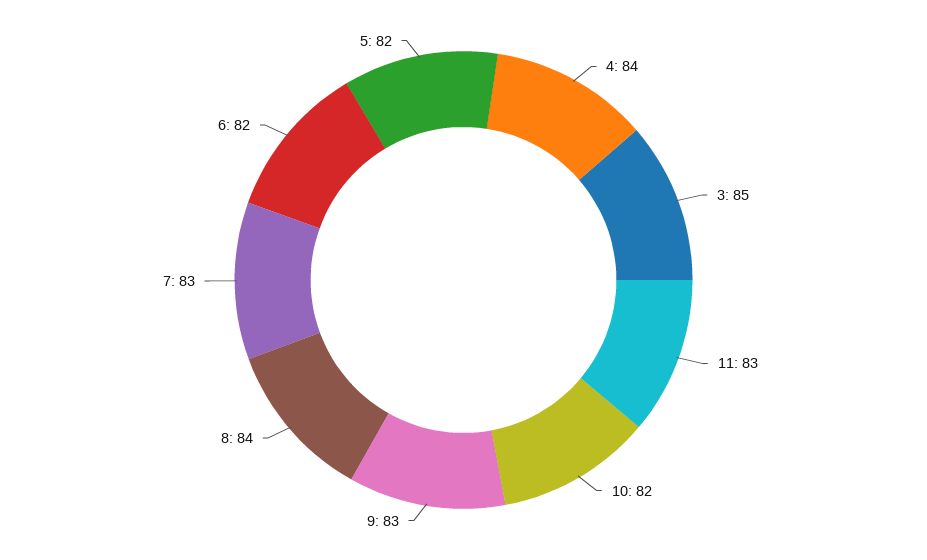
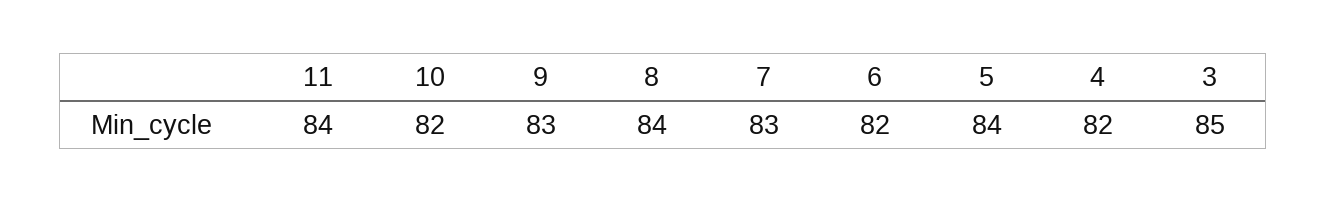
4: 84 -> 82
11: 83 -> 84
5: 82 -> 84

